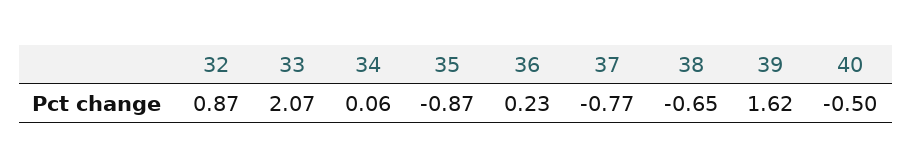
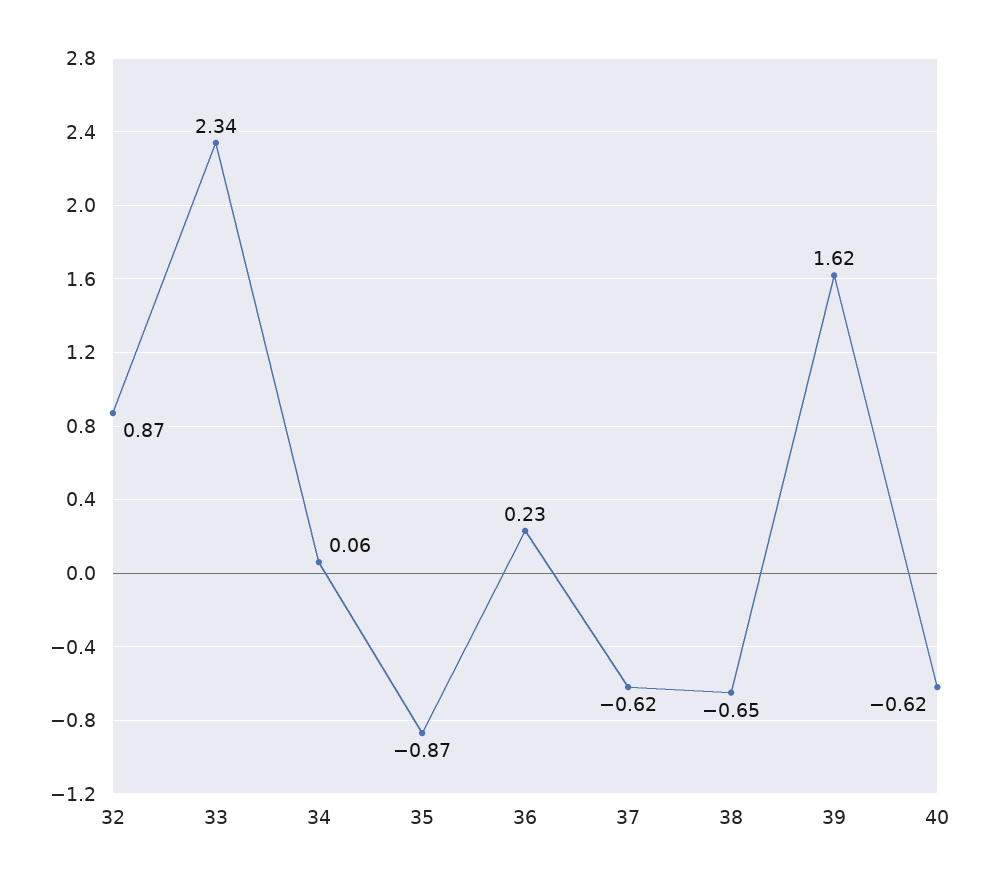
33: 2.07 -> 2.34
37: -0.77 -> -0.62
40: -0.5 -> -0.62

